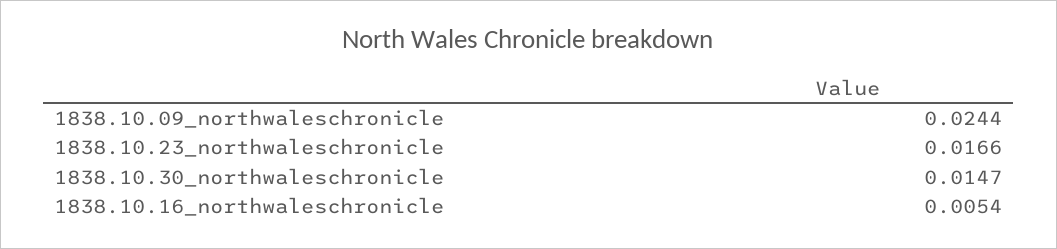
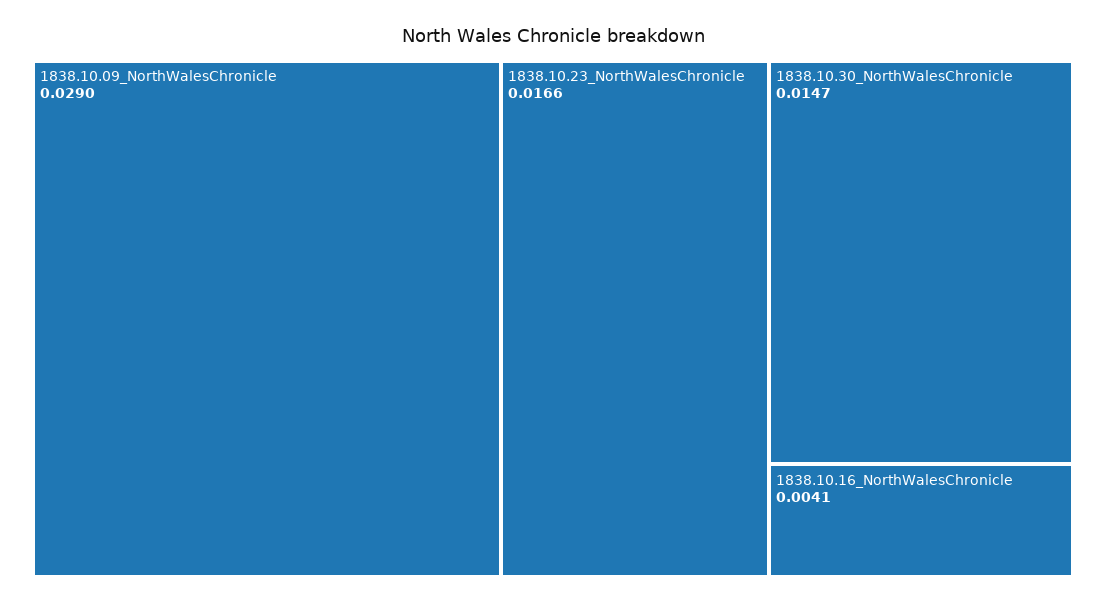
1838.10.09_northwaleschronicle: 0.0244 -> 0.029
1838.10.16_northwaleschronicle: 0.0054 -> 0.0041

